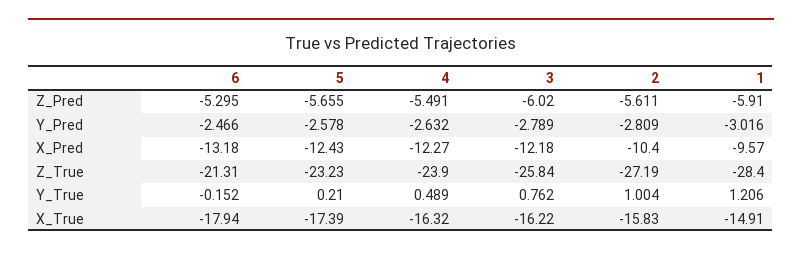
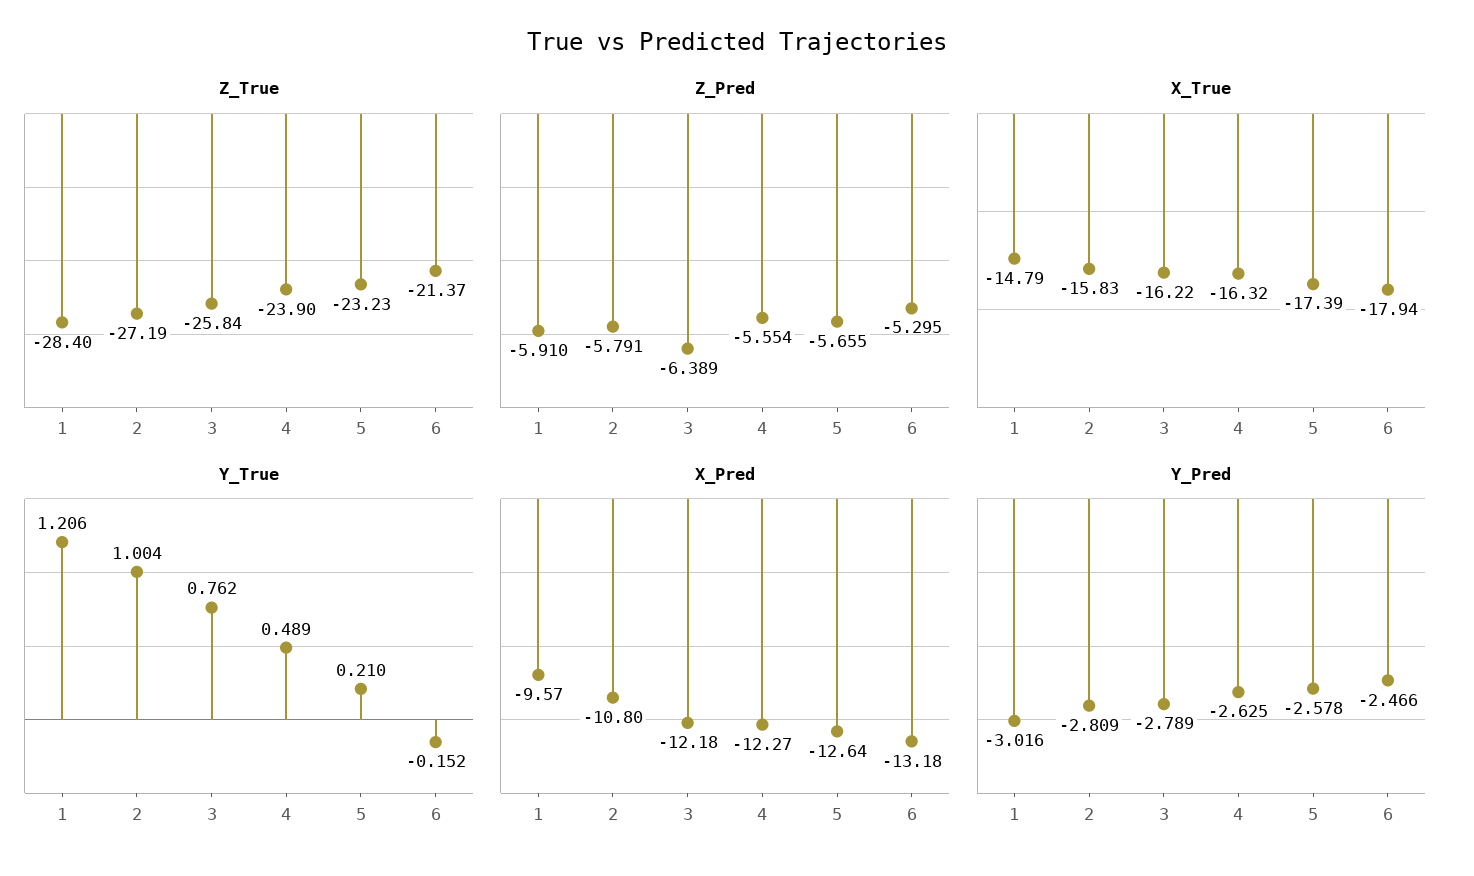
Z_Pred, 4: -5.491 -> -5.554
Z_Pred, 3: -6.02 -> -6.389
Z_Pred, 2: -5.611 -> -5.791
Y_Pred, 4: -2.632 -> -2.625
X_Pred, 5: -12.43 -> -12.64
X_Pred, 2: -10.4 -> -10.8
Z_True, 6: -21.31 -> -21.37
X_True, 1: -14.91 -> -14.79

